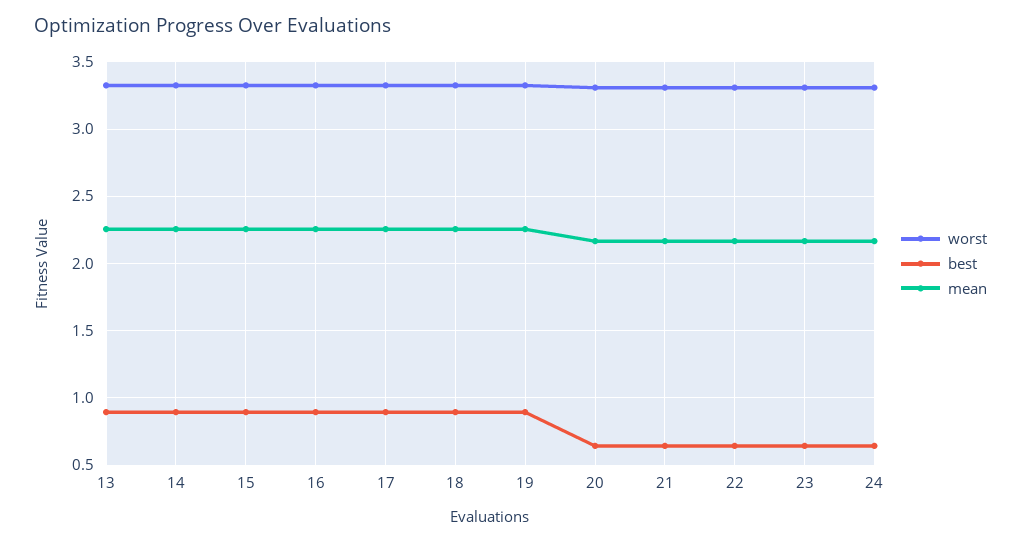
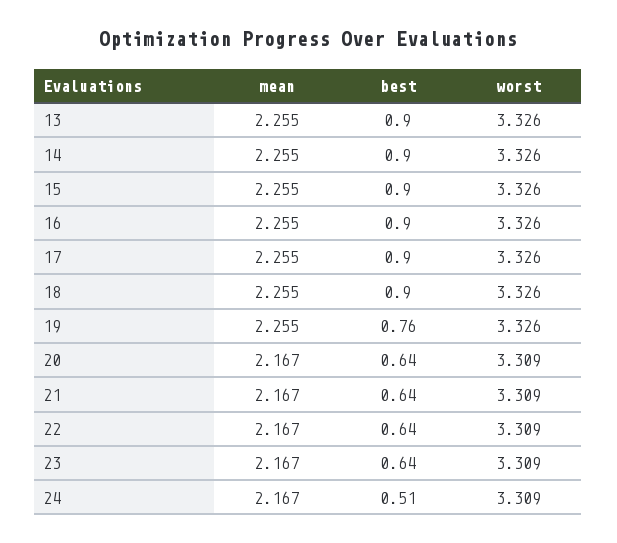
best, 19: 0.9 -> 0.76
best, 24: 0.65 -> 0.51

